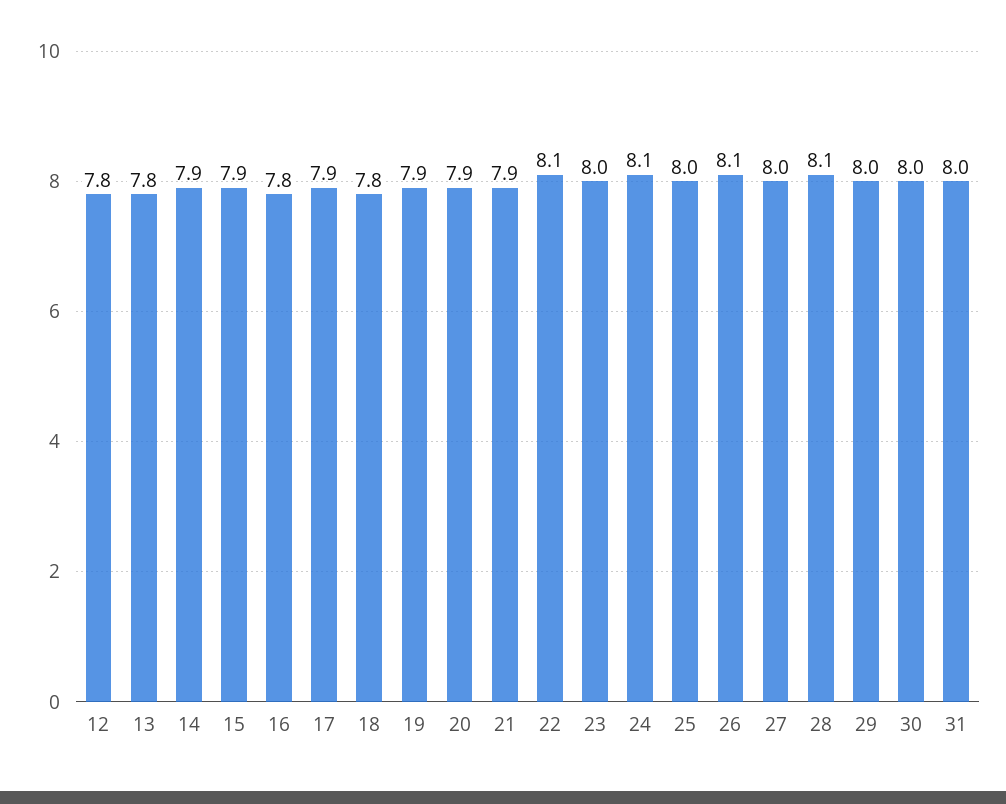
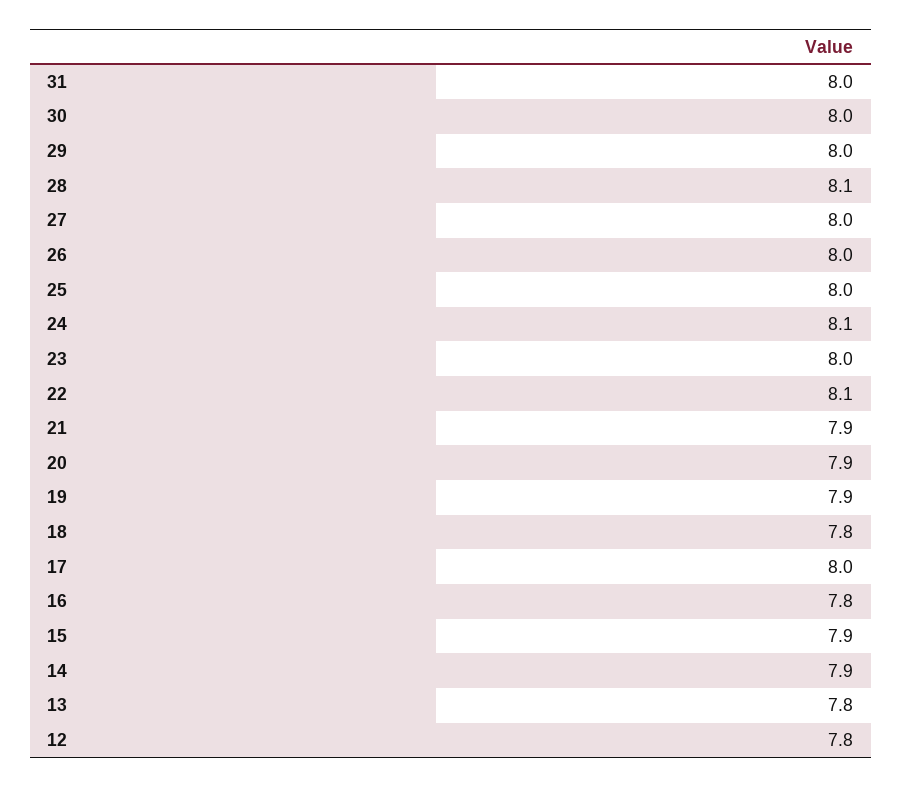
17: 7.9 -> 8
26: 8.1 -> 8

